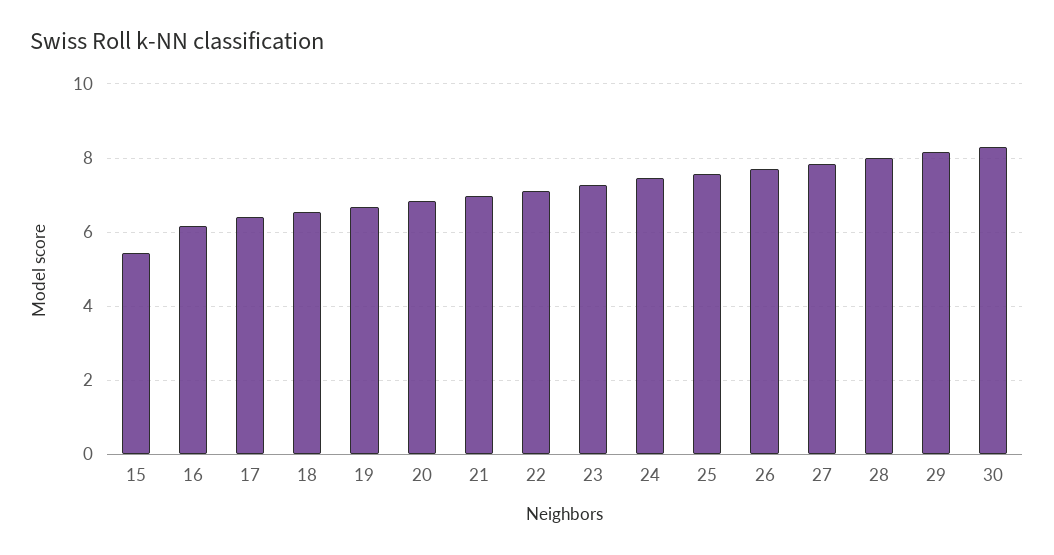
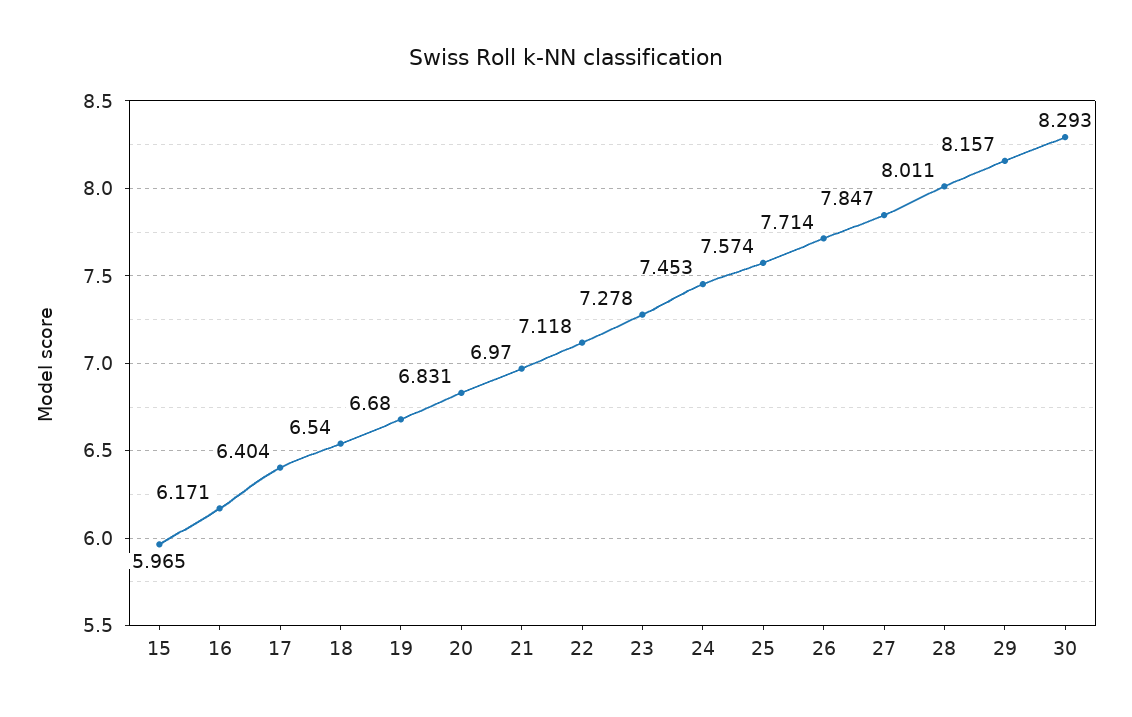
15: 5.4 -> 5.965

